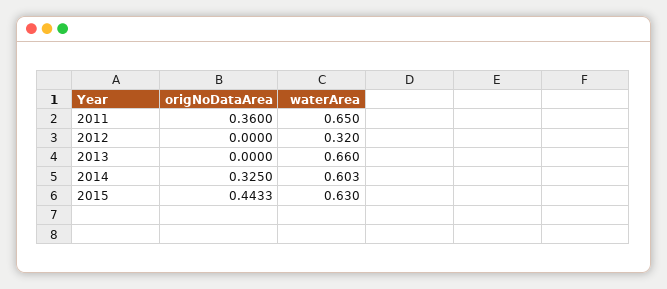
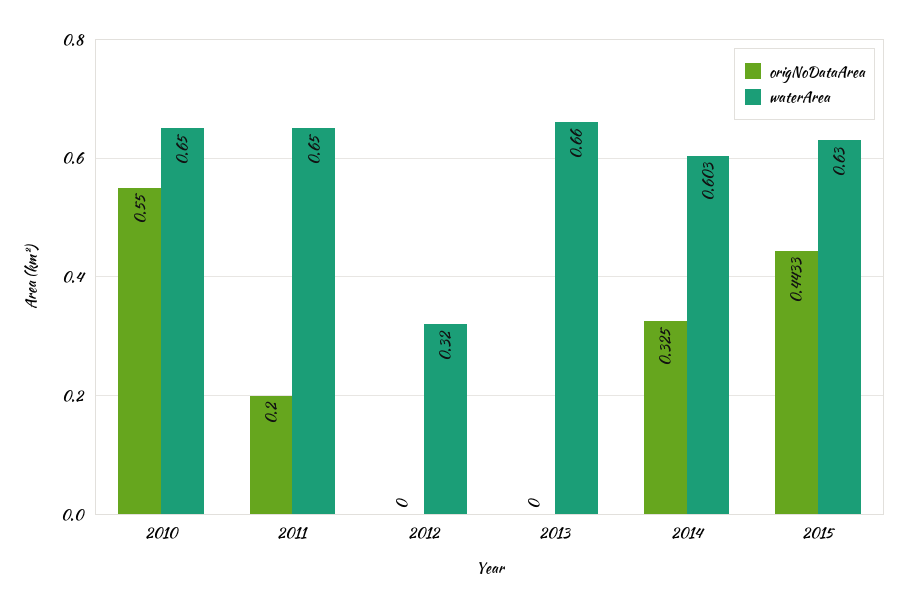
origNoDataArea, 2011: 0.36 -> 0.2
origNoDataArea, 2010: none -> 0.55
waterArea, 2010: none -> 0.65

